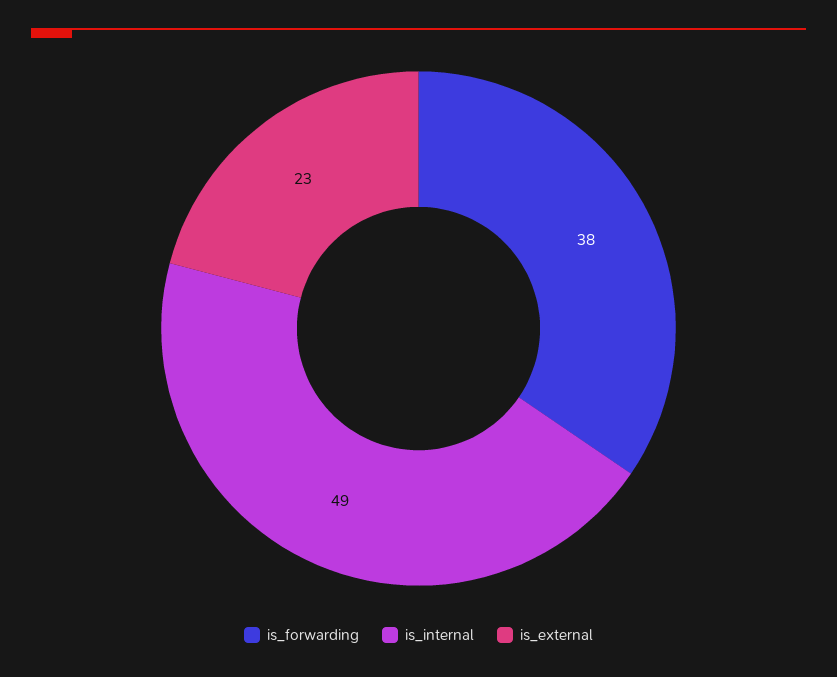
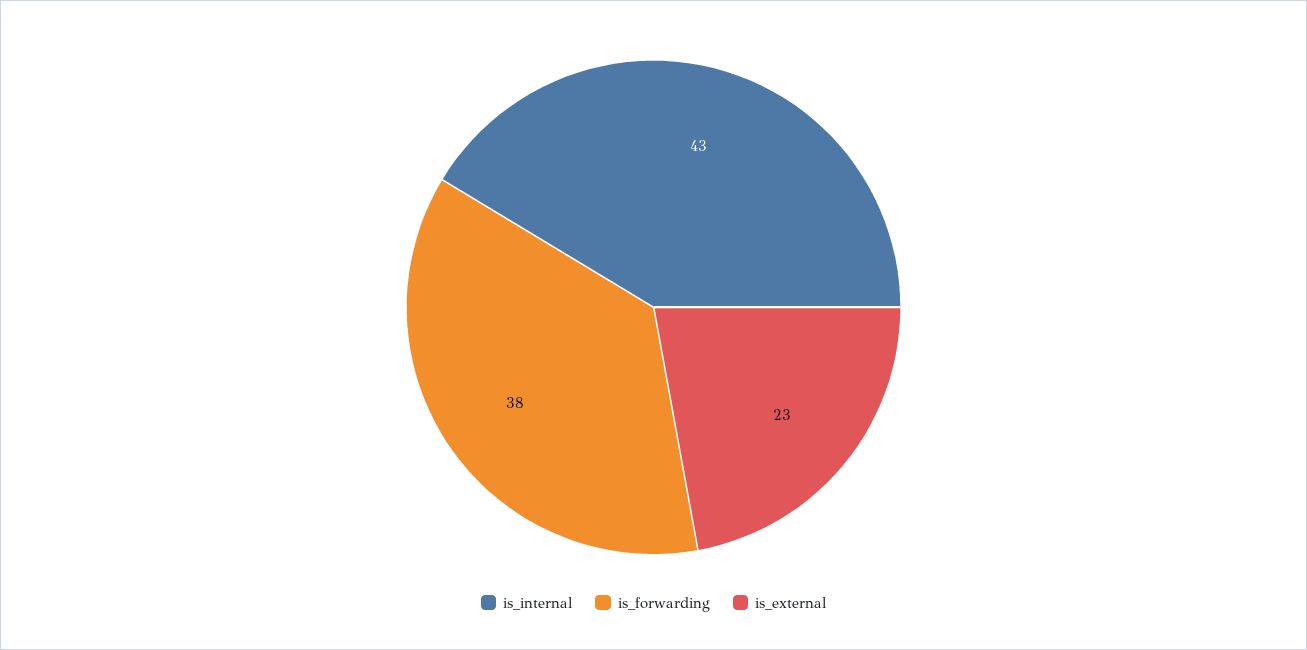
is_internal: 49 -> 43

